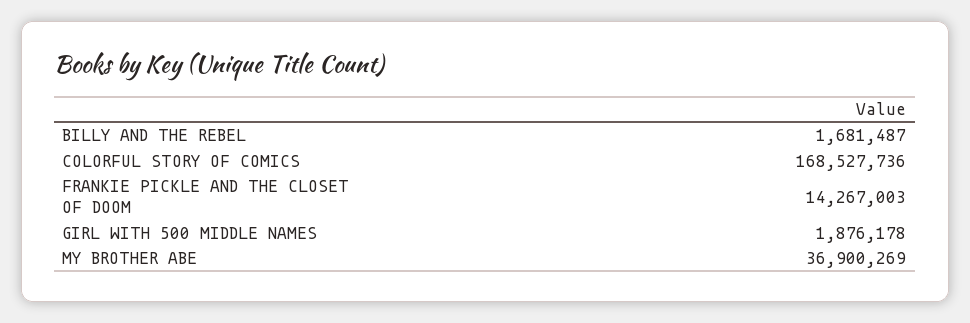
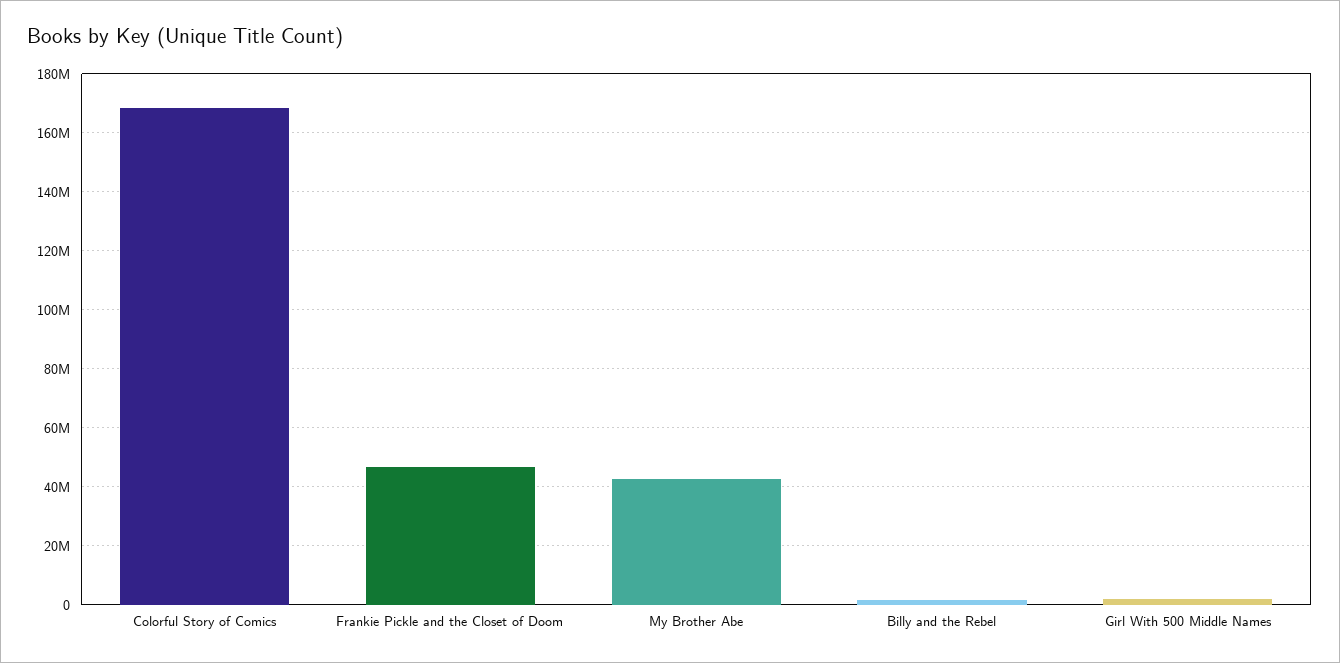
FRANKIE PICKLE AND THE CLOSET OF DOOM: 14267003 -> 47500000
MY BROTHER ABE: 36900269 -> 42500000

